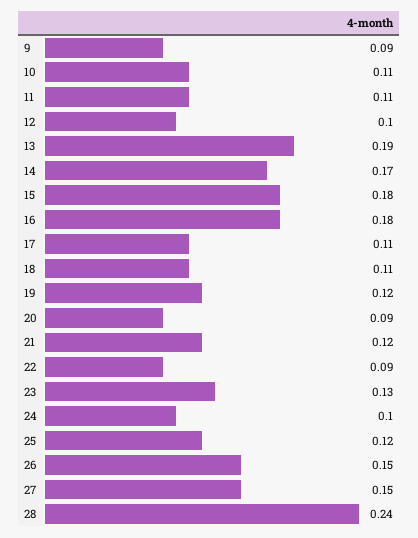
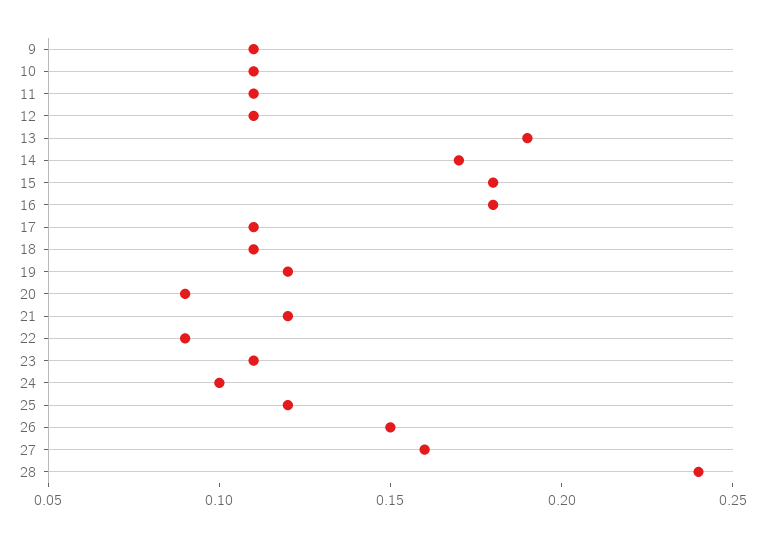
9: 0.09 -> 0.11
12: 0.1 -> 0.11
23: 0.13 -> 0.11
27: 0.15 -> 0.16

